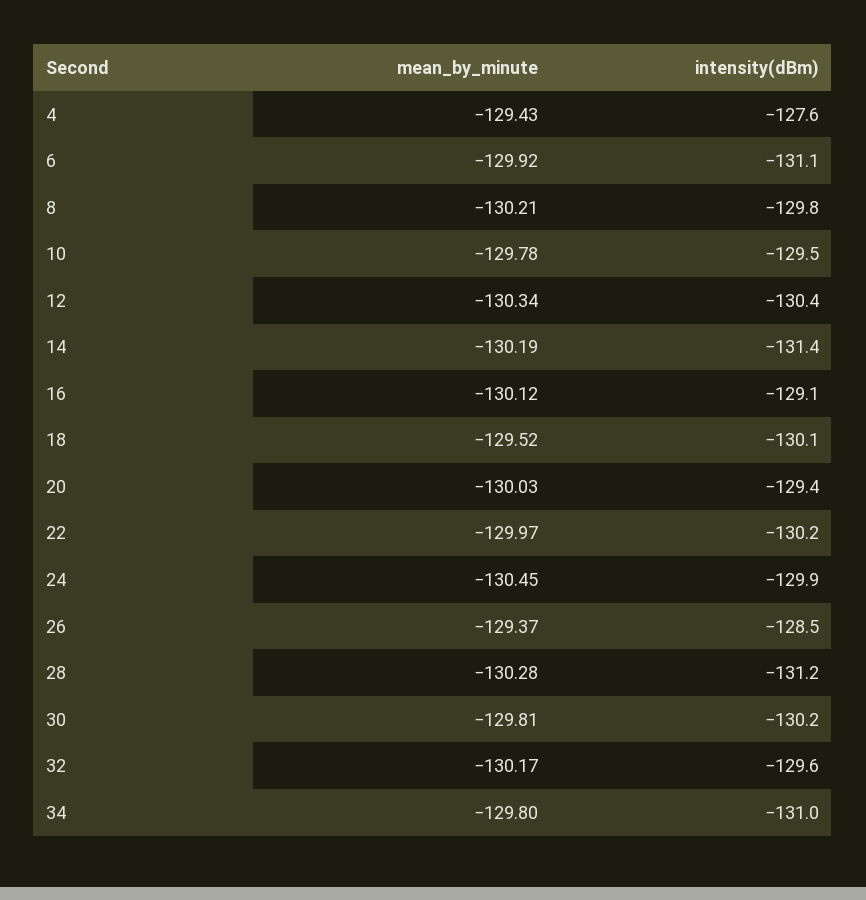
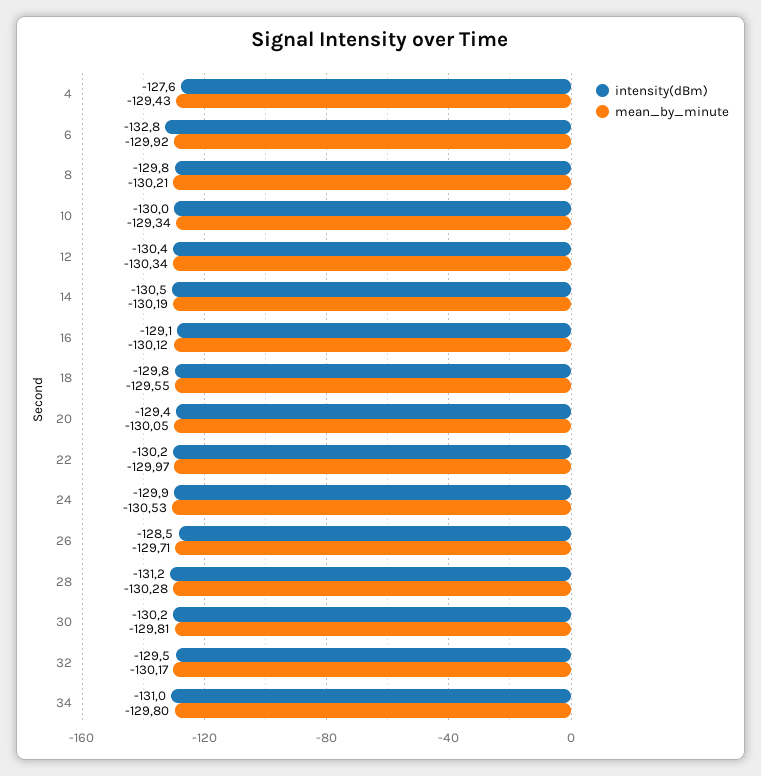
intensity(dBm), 6: -131.1 -> -132.8
mean_by_minute, 10: -129.78 -> -129.34
intensity(dBm), 10: -129.5 -> -130
intensity(dBm), 14: -131.4 -> -130.5
mean_by_minute, 18: -129.52 -> -129.55
intensity(dBm), 18: -130.1 -> -129.8
mean_by_minute, 20: -130.03 -> -130.05
mean_by_minute, 24: -130.45 -> -130.53
mean_by_minute, 26: -129.37 -> -129.71
intensity(dBm), 32: -129.6 -> -129.5

